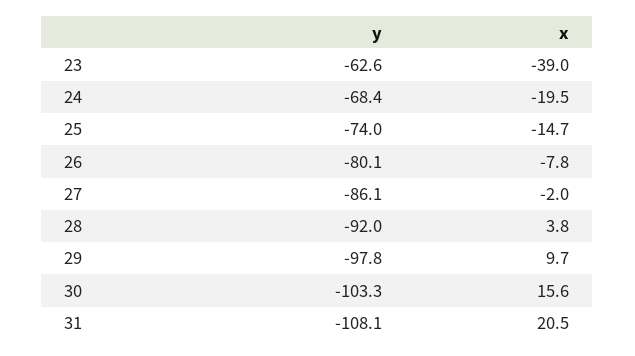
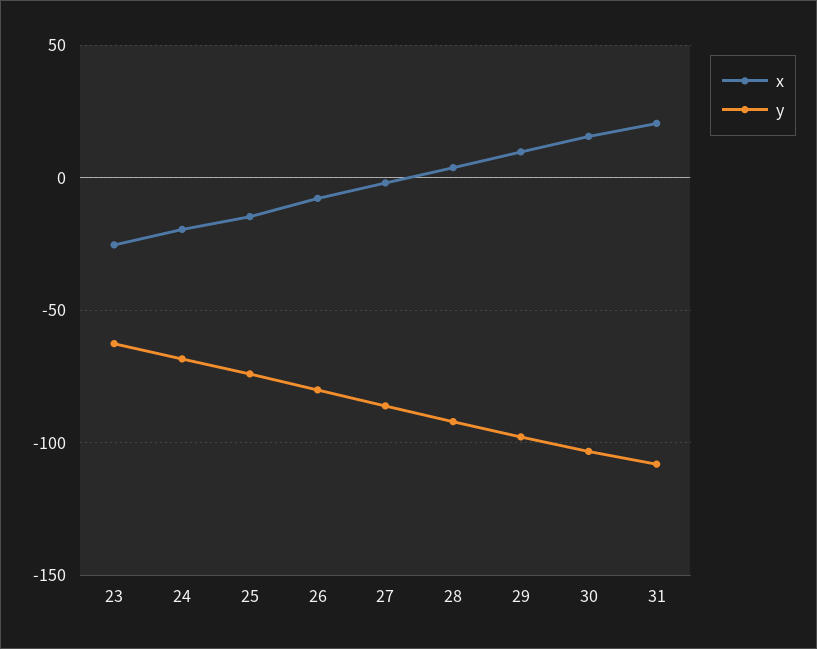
x, 23: -39 -> -25

